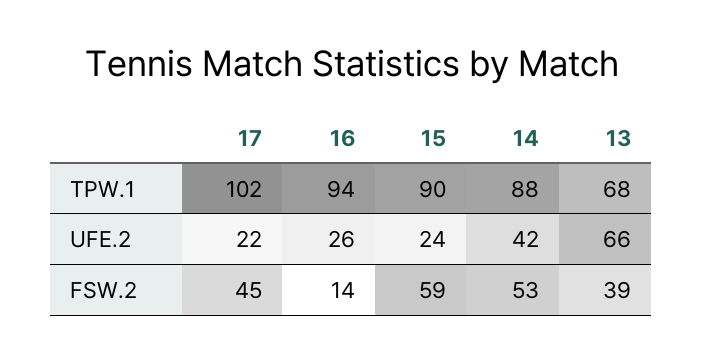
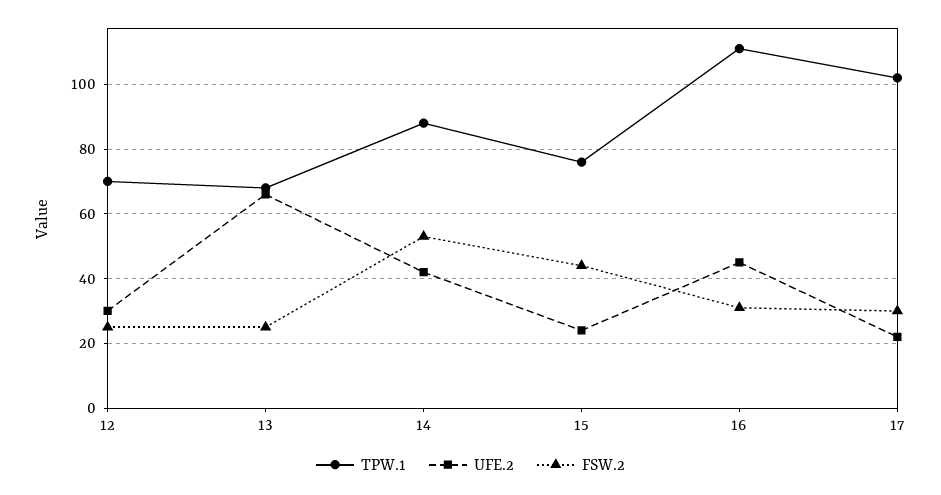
TPW.1, 16: 94 -> 110
TPW.1, 15: 90 -> 75
UFE.2, 16: 26 -> 45
FSW.2, 17: 45 -> 30
FSW.2, 16: 14 -> 30
FSW.2, 15: 59 -> 45
FSW.2, 13: 39 -> 25
TPW.1, 12: none -> 70
UFE.2, 12: none -> 30
FSW.2, 12: none -> 25

